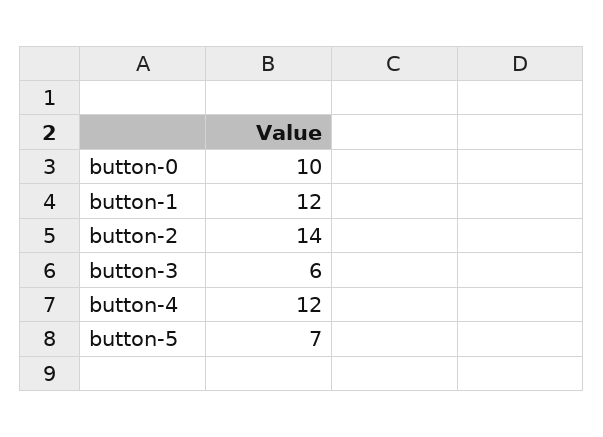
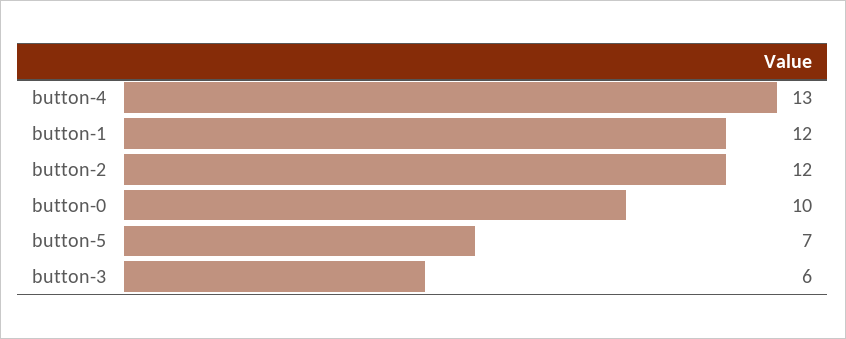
button-2: 14 -> 12
button-4: 12 -> 13

